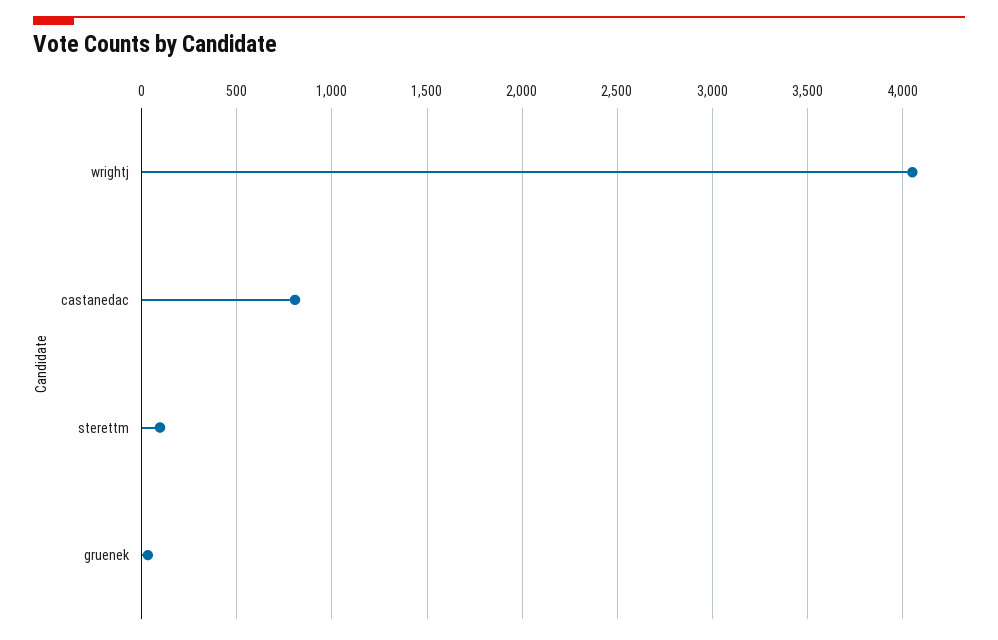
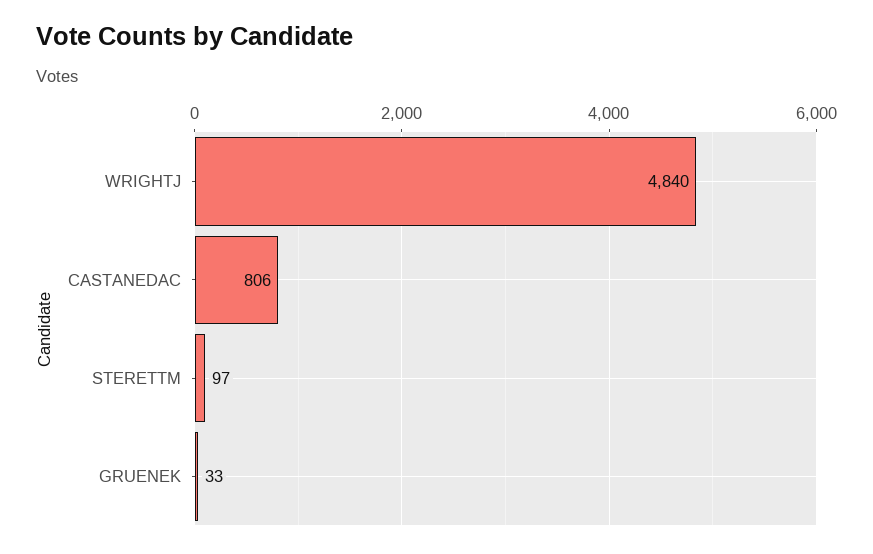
wrightj: 4050 -> 4840

